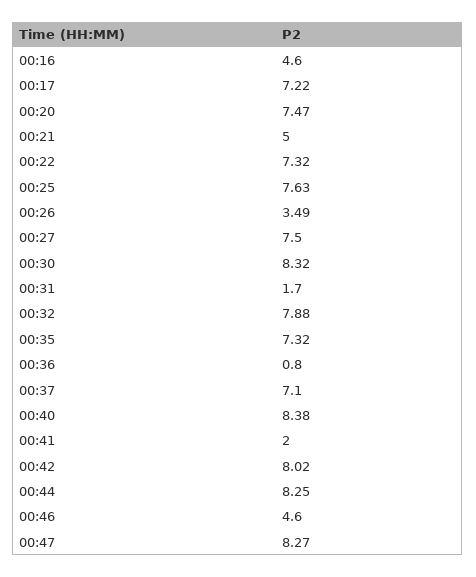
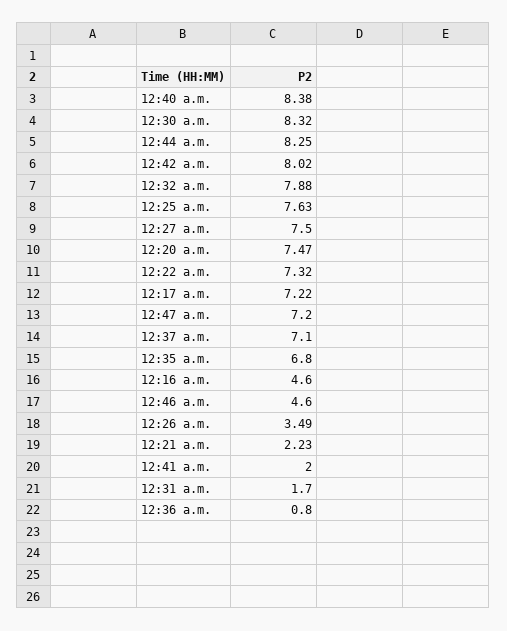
00:21: 5 -> 2.23
00:35: 7.32 -> 6.8
00:47: 8.27 -> 7.2

